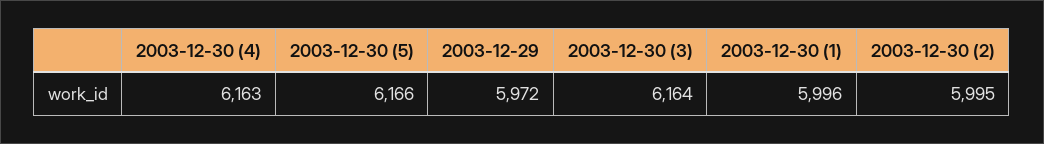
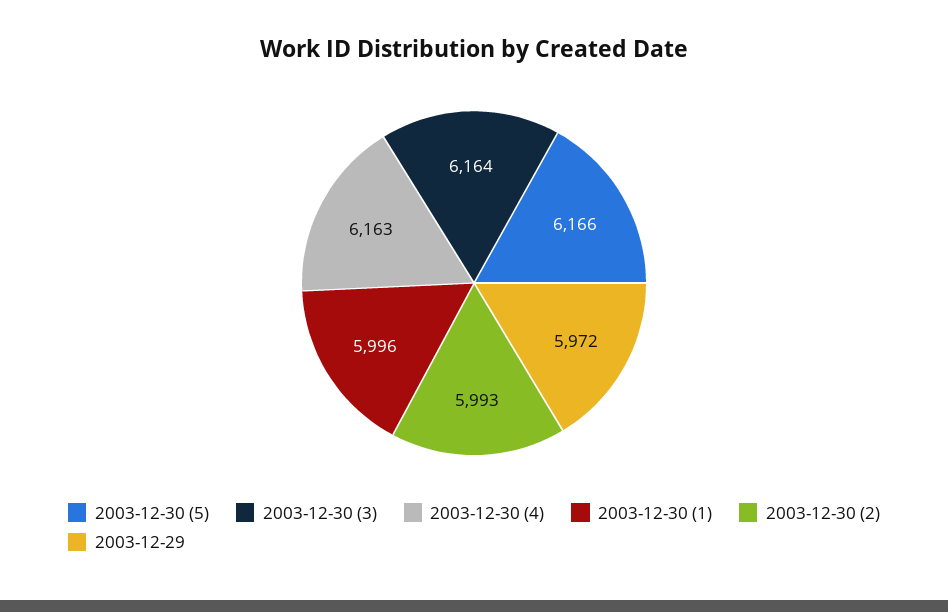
2003-12-30 (2): 5995 -> 5993

